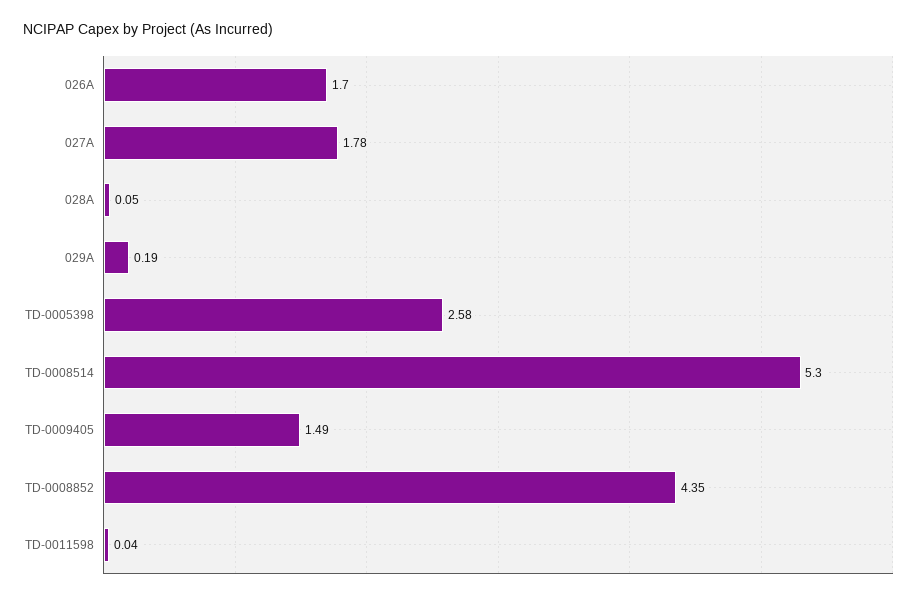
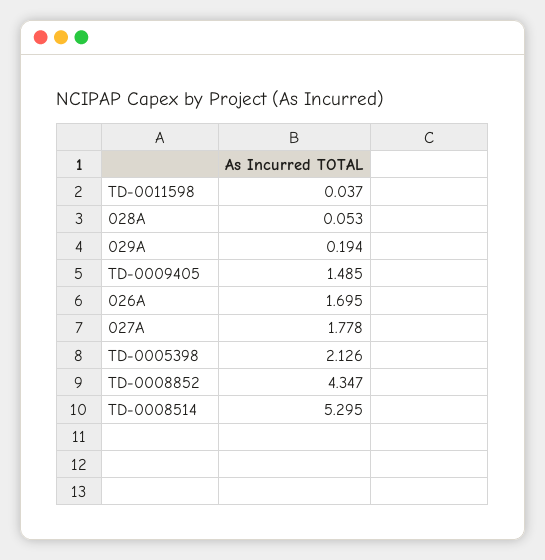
TD-0005398: 2.58 -> 2.126

